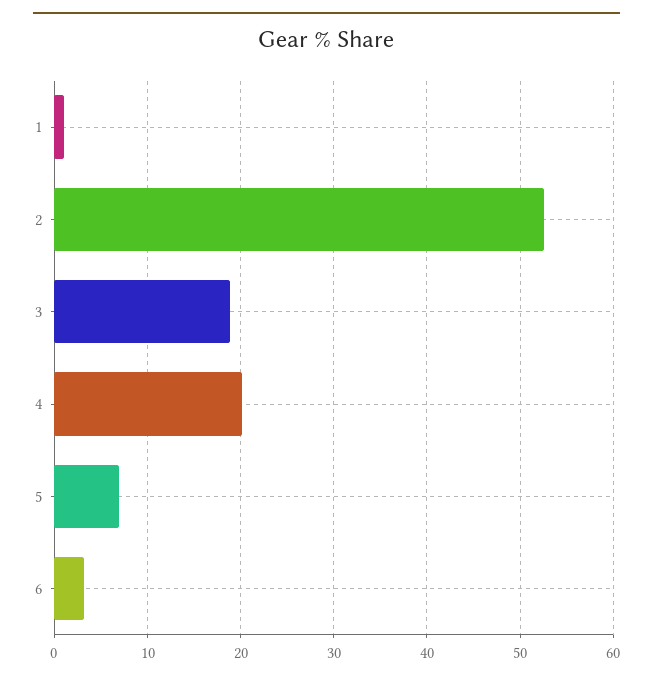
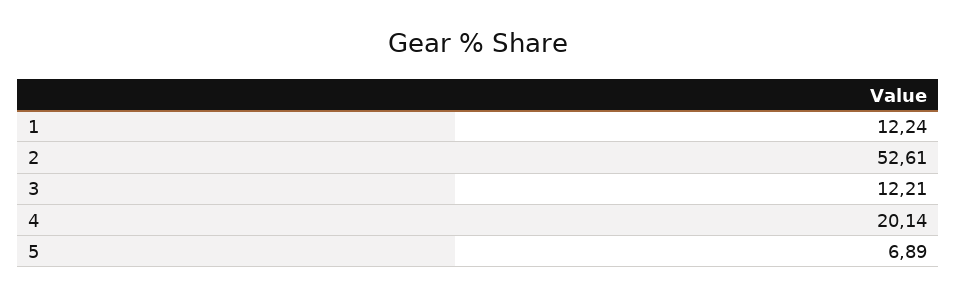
1: 1 -> 12.24
3: 19 -> 12.21
6: 3 -> none

